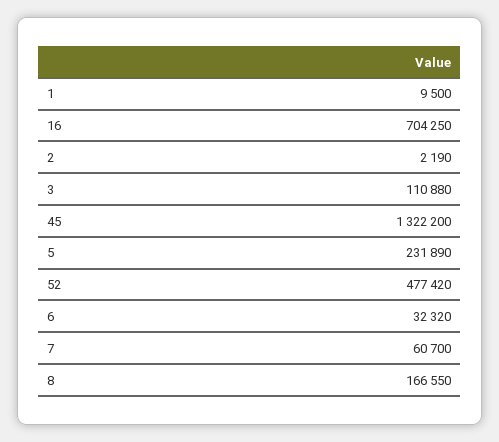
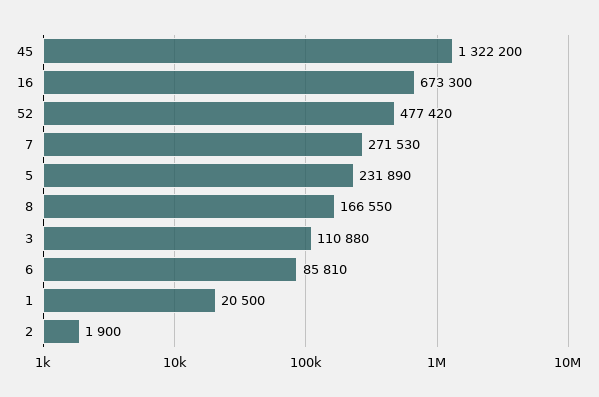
1: 9500 -> 20500
16: 704250 -> 673300
2: 2190 -> 1900
6: 32320 -> 85810
7: 60700 -> 271530

